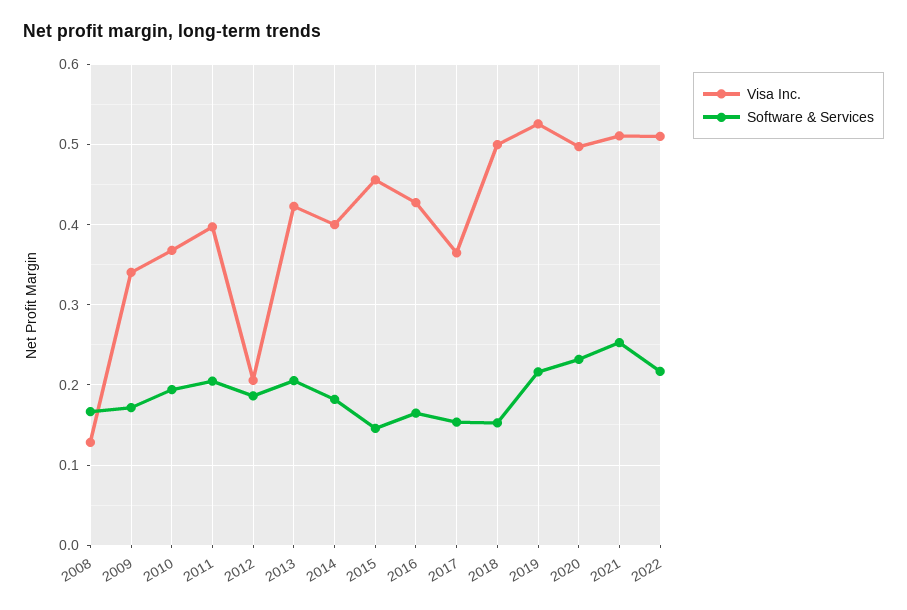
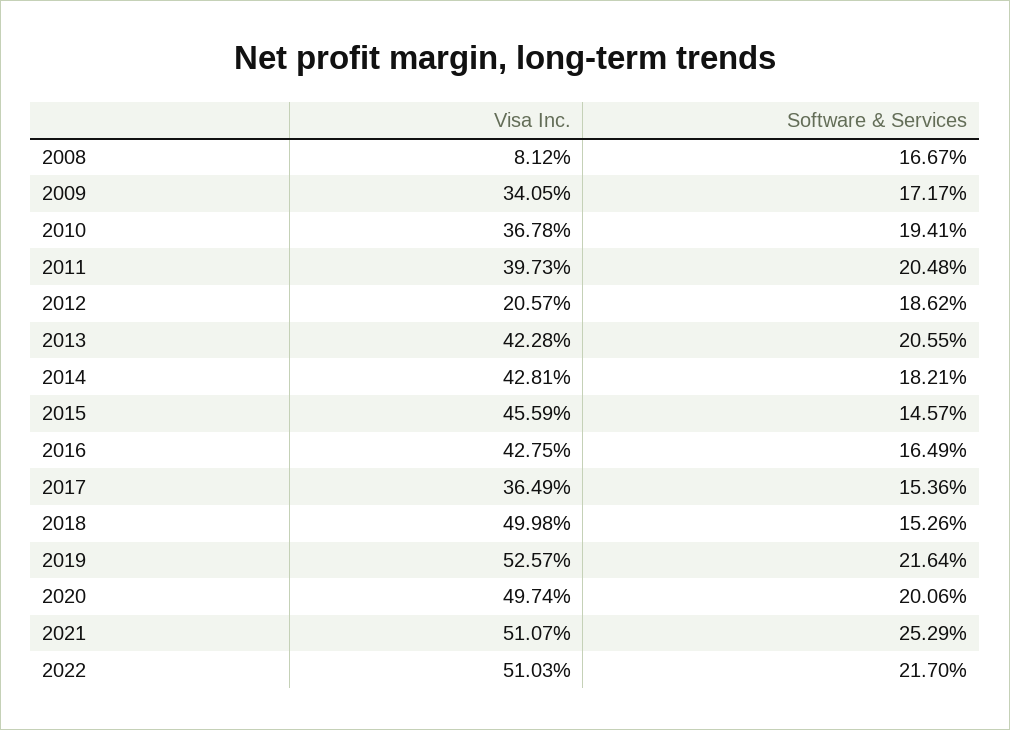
Visa Inc., 2008: 0.13 -> 0.0812
Visa Inc., 2014: 0.4 -> 0.4281
Software & Services, 2020: 0.23 -> 0.2006

